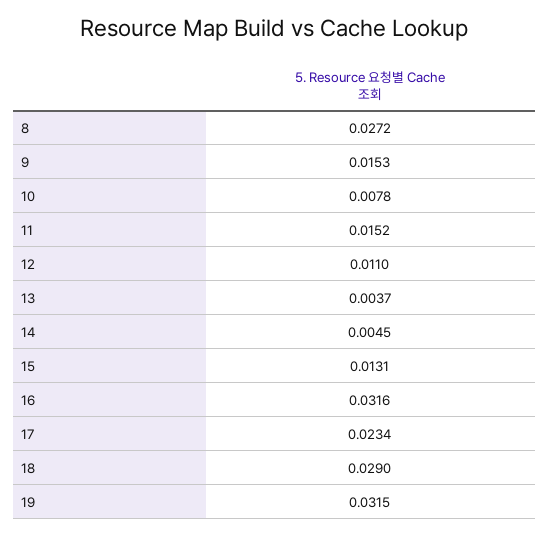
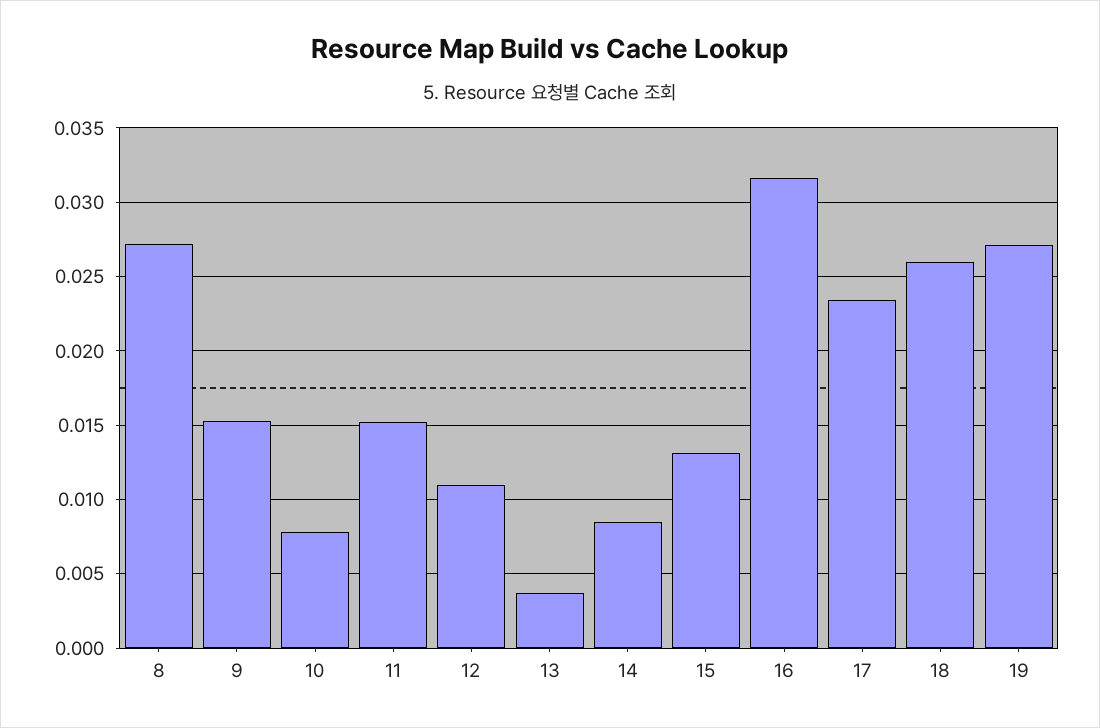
14: 0.0045 -> 0.0085
18: 0.029 -> 0.026
19: 0.0315 -> 0.027

